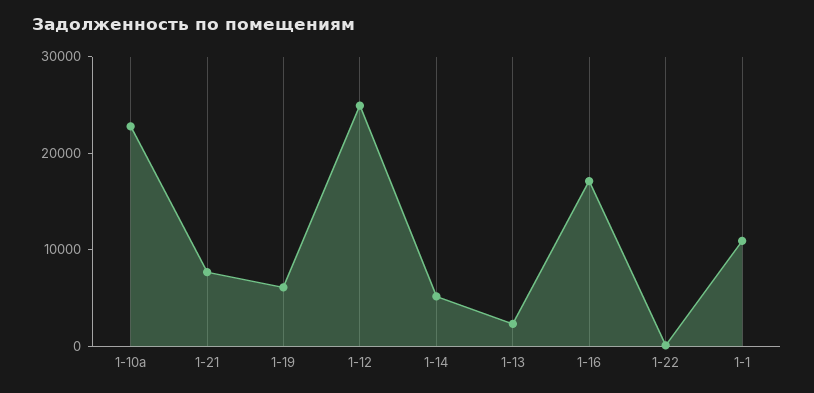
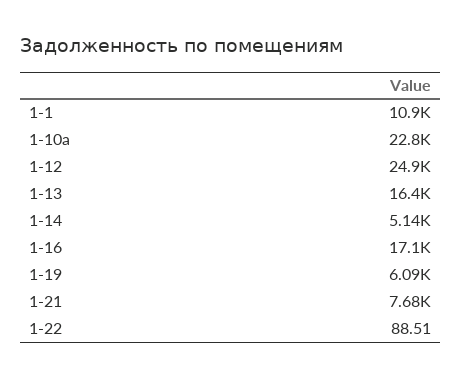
1-13: 2000 -> 16400

